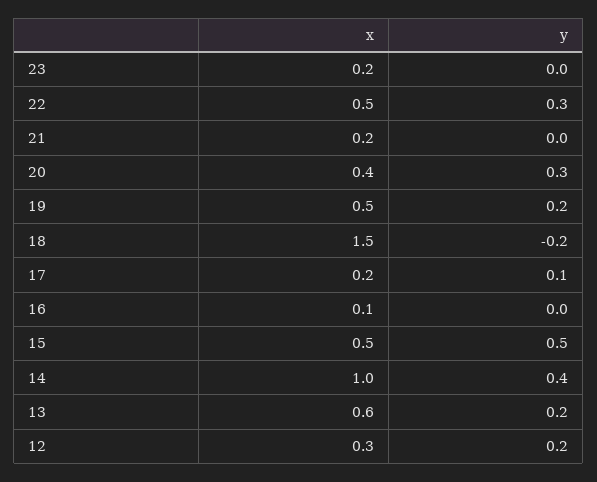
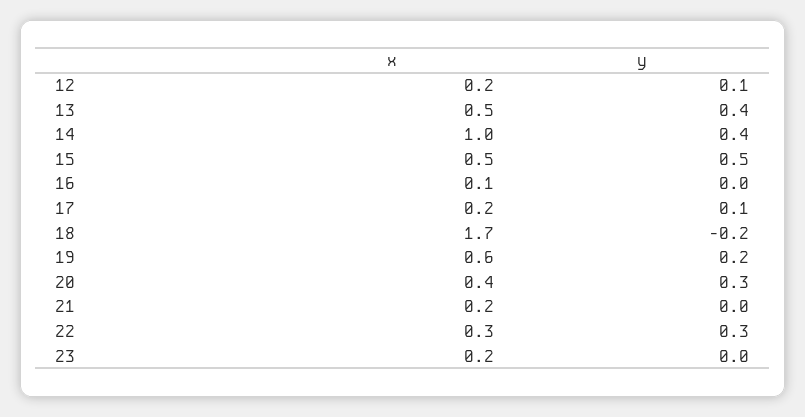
x, 22: 0.5 -> 0.3
x, 19: 0.5 -> 0.6
x, 18: 1.5 -> 1.7
x, 13: 0.6 -> 0.5
y, 13: 0.2 -> 0.4
x, 12: 0.3 -> 0.2
y, 12: 0.2 -> 0.1

